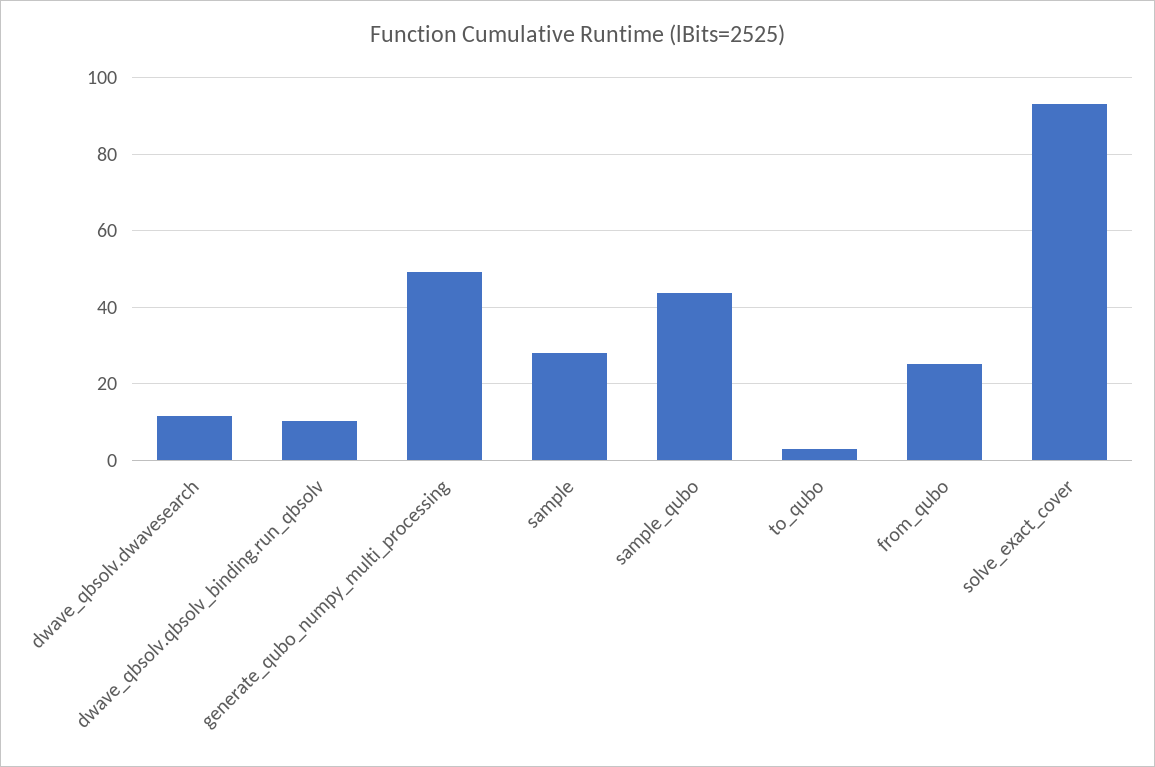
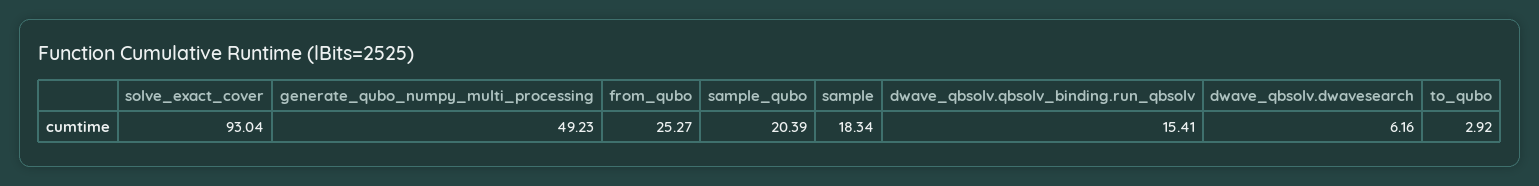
dwave_qbsolv.dwavesearch: 12 -> 6.16
dwave_qbsolv.qbsolv_binding.run_qbsolv: 10 -> 15.41
sample: 28 -> 18.34
sample_qubo: 44 -> 20.39

